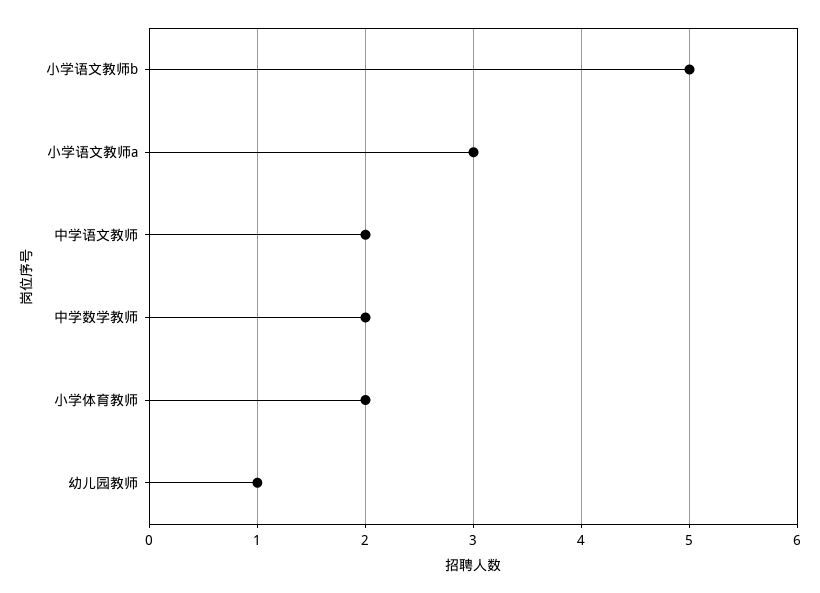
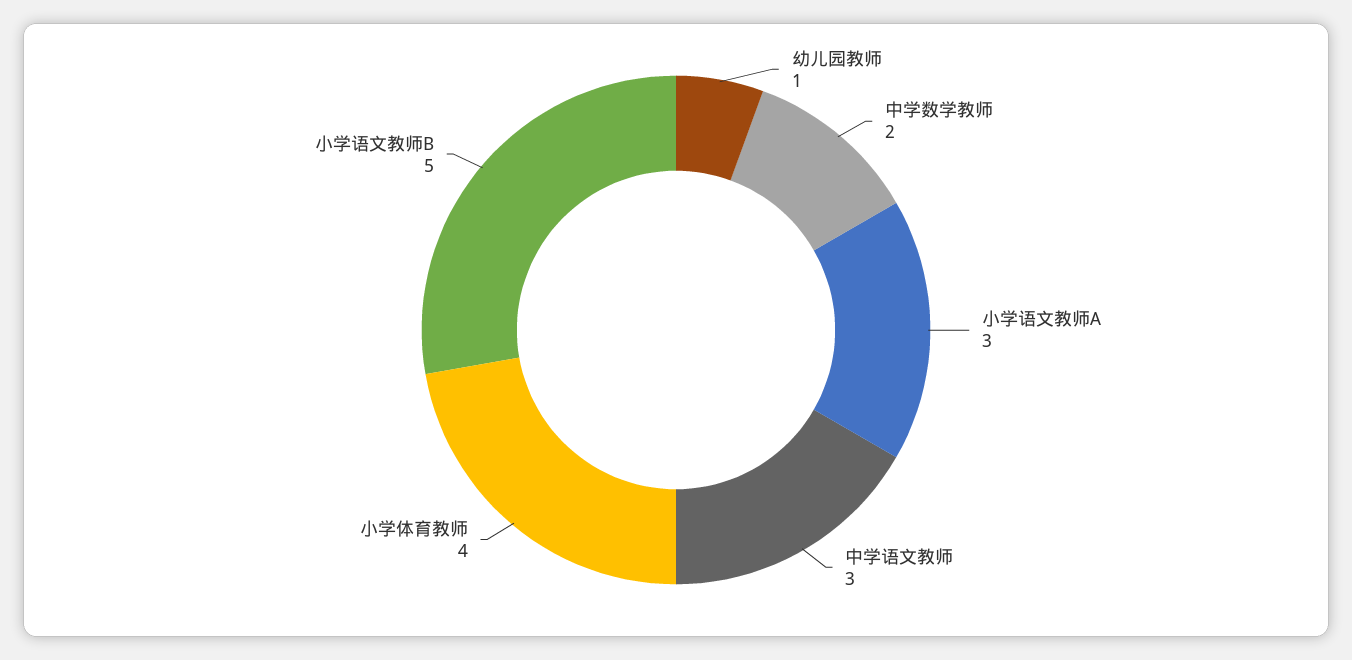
中学语文教师: 2 -> 3
小学体育教师: 2 -> 4

